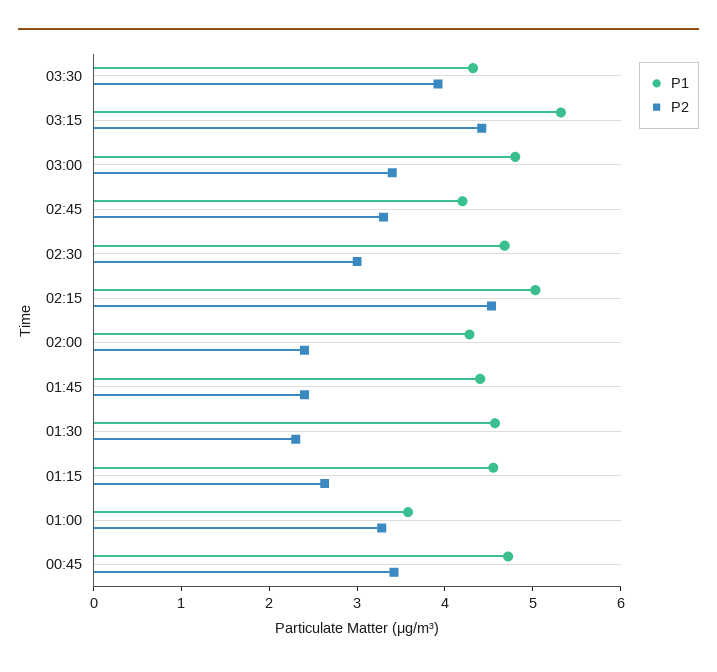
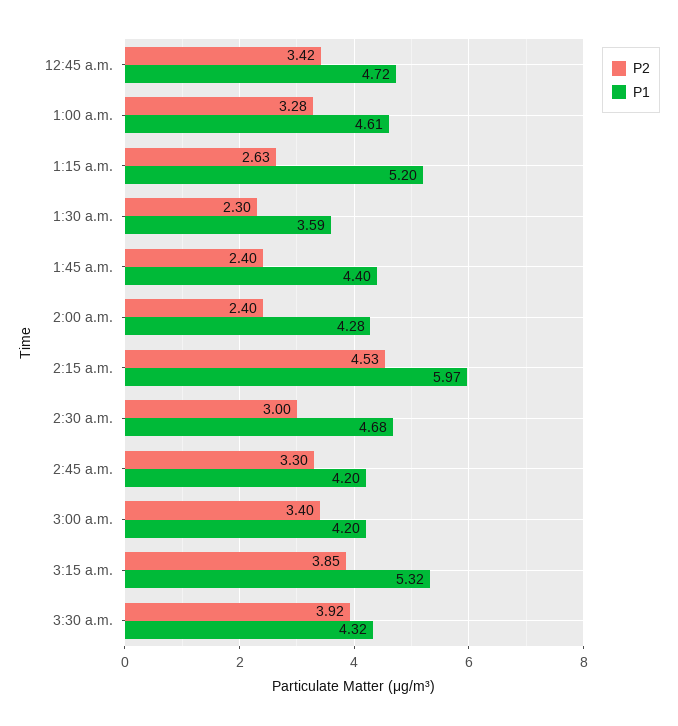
P2, 03:15: 4.4 -> 3.85
P1, 03:00: 4.8 -> 4.2
P1, 02:15: 5 -> 5.97
P1, 01:30: 4.6 -> 3.59
P1, 01:15: 4.6 -> 5.2
P1, 01:00: 3.6 -> 4.61

